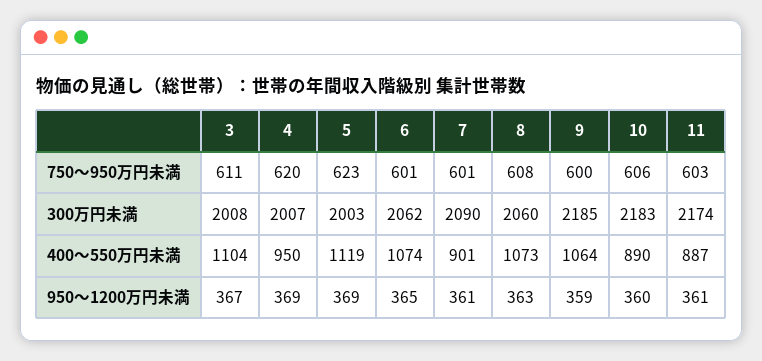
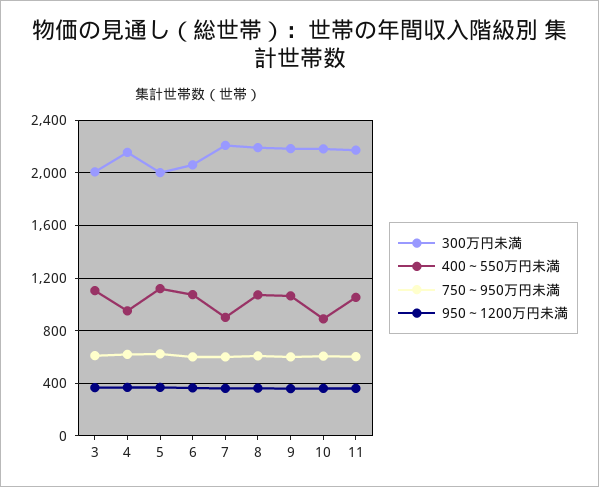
300万円未満, 4: 2007 -> 2150
300万円未満, 7: 2090 -> 2200
300万円未満, 8: 2060 -> 2200
400～550万円未満, 11: 887 -> 1050

